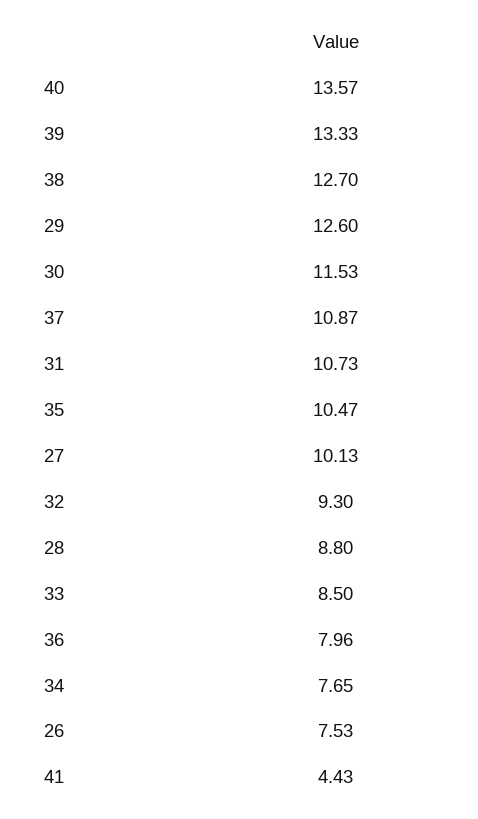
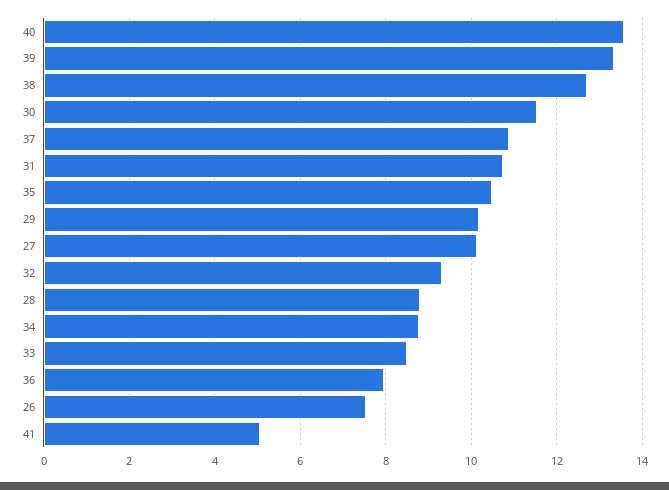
29: 12.6 -> 10.2
34: 7.65 -> 8.8
41: 4.43 -> 5

